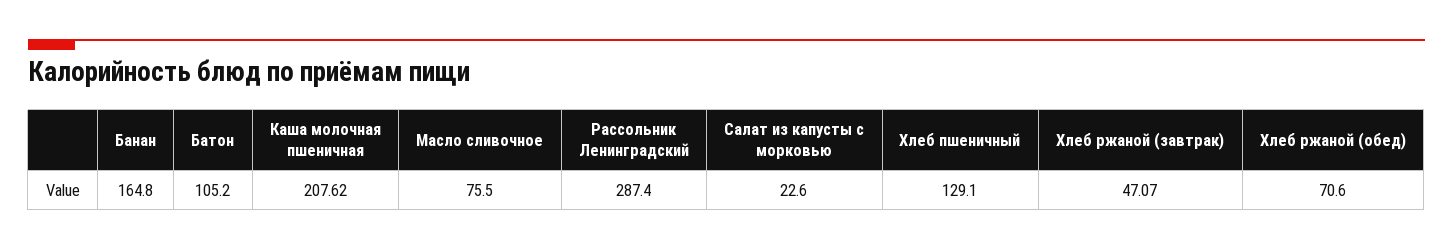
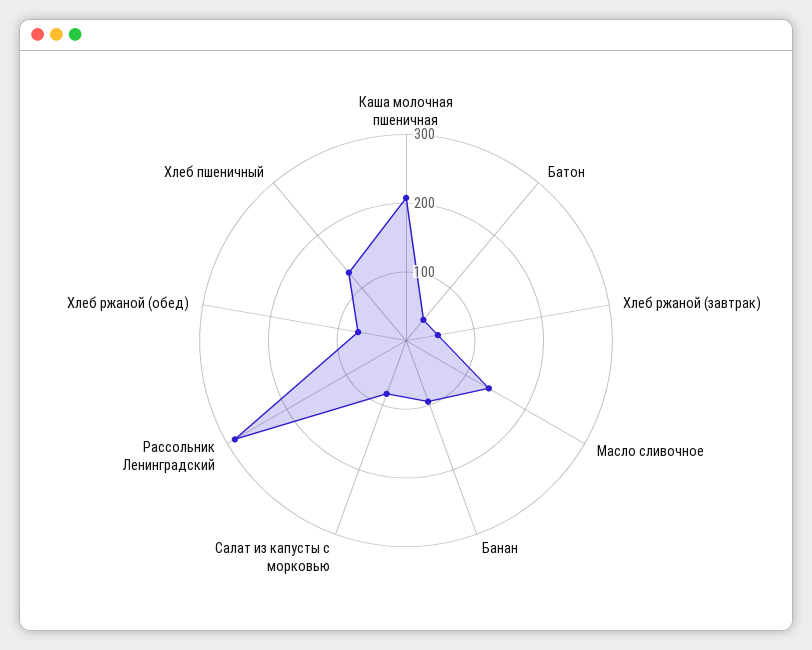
Банан: 164.8 -> 100
Батон: 105.2 -> 40
Масло сливочное: 75.5 -> 140
Салат из капусты с морковью: 22.6 -> 80

